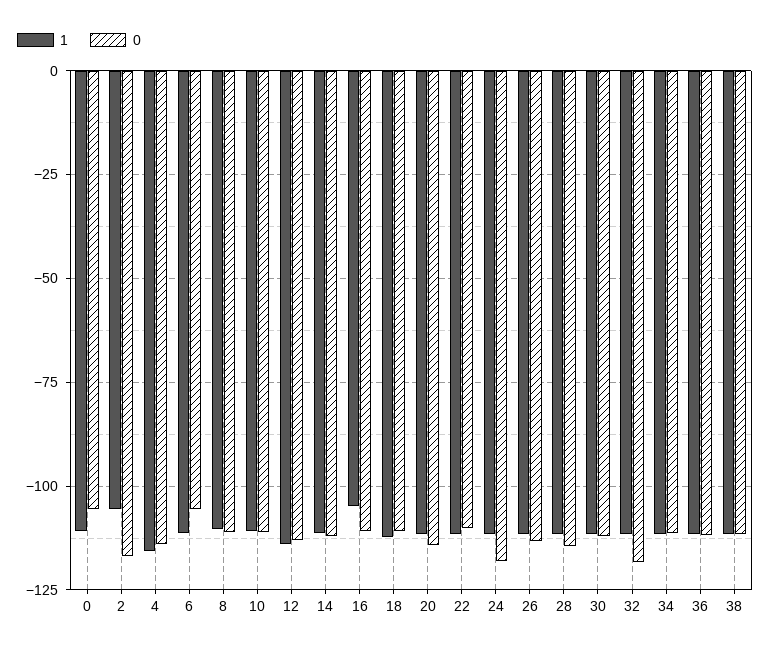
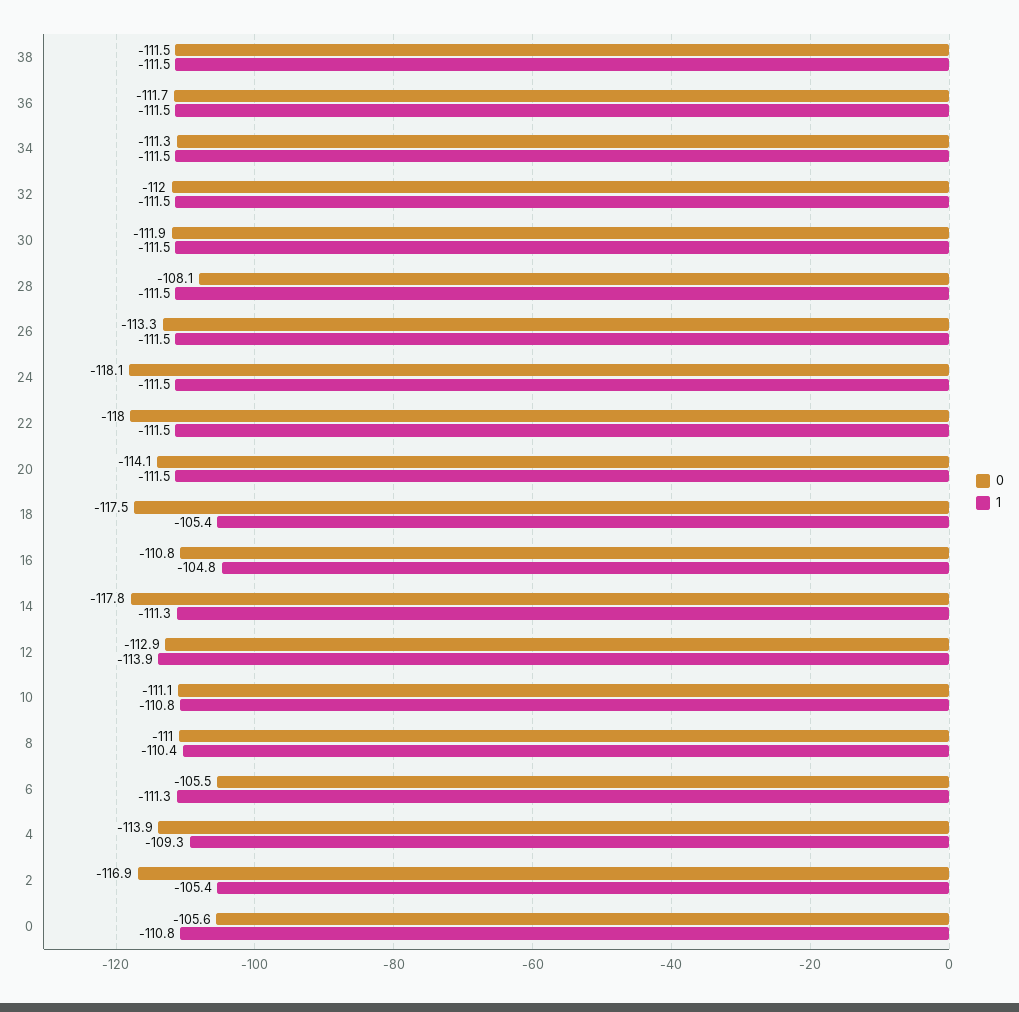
1, 4: -115 -> -109.3
0, 14: -112.5 -> -117.8
1, 18: -112.5 -> -105.4
0, 18: -110 -> -117.5
0, 22: -110 -> -118
0, 28: -115 -> -108.1
0, 32: -117.5 -> -112

